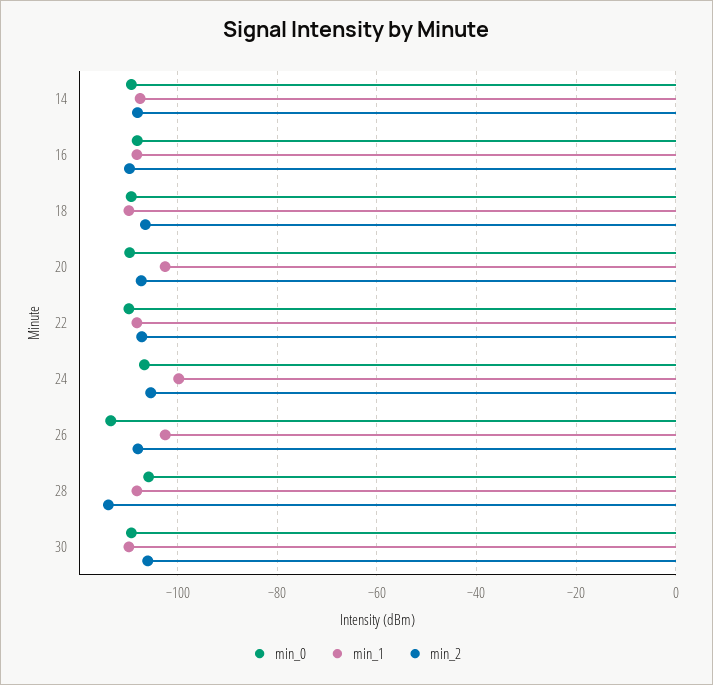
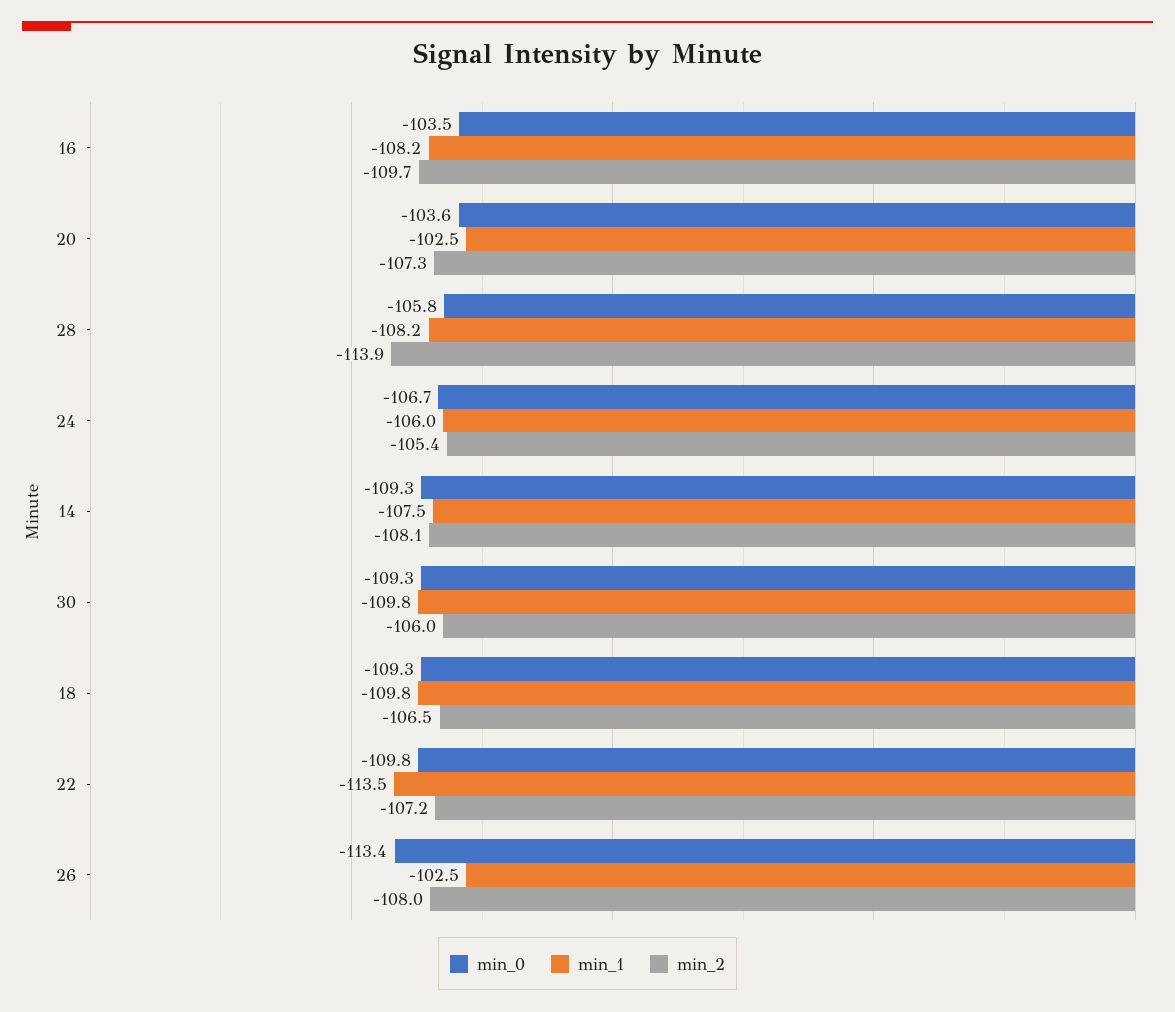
min_0, 16: -108 -> -103.5
min_0, 20: -110 -> -103.6
min_1, 22: -108 -> -113.5
min_1, 24: -100 -> -106

